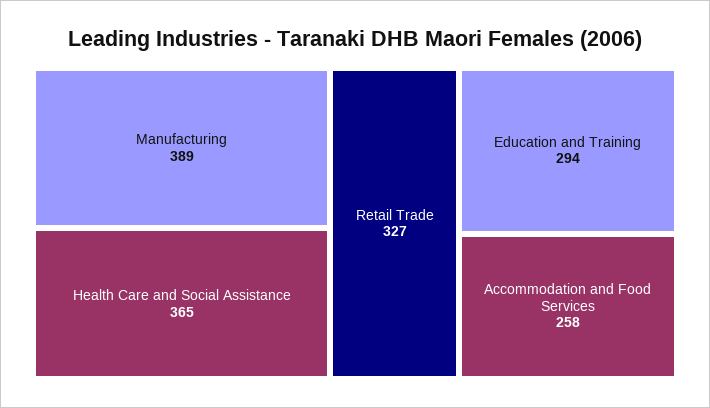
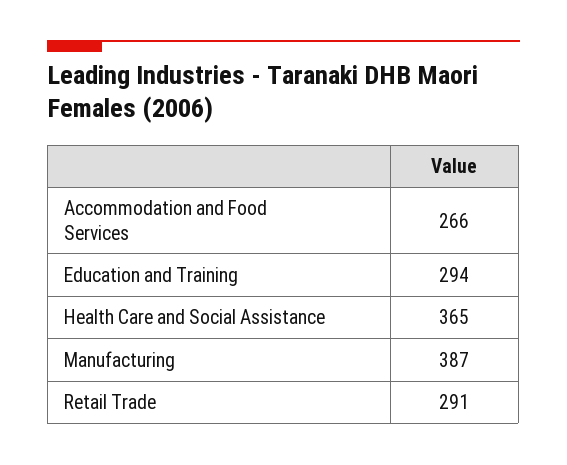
Manufacturing: 389 -> 387
Retail Trade: 327 -> 291
Accommodation and Food Services: 258 -> 266

